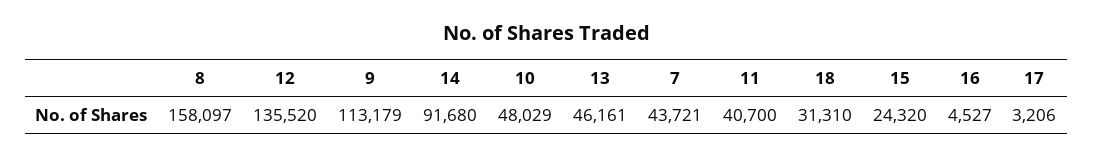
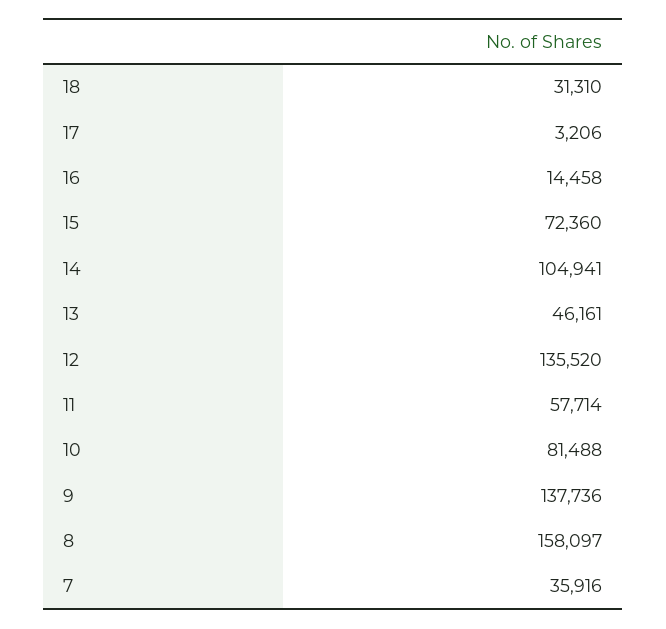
9: 113179 -> 137736
14: 91680 -> 104941
10: 48029 -> 81488
7: 43721 -> 35916
11: 40700 -> 57714
15: 24320 -> 72360
16: 4527 -> 14458

